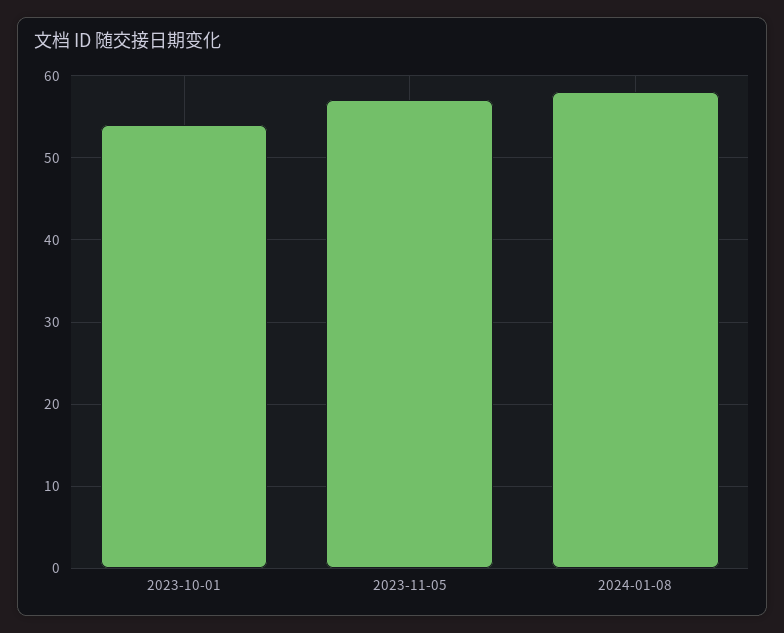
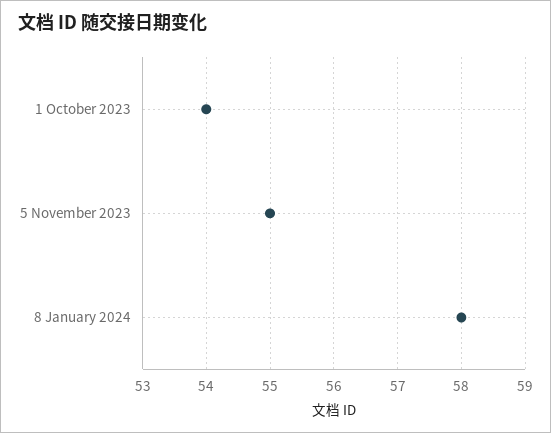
2023-11-05: 57 -> 55

